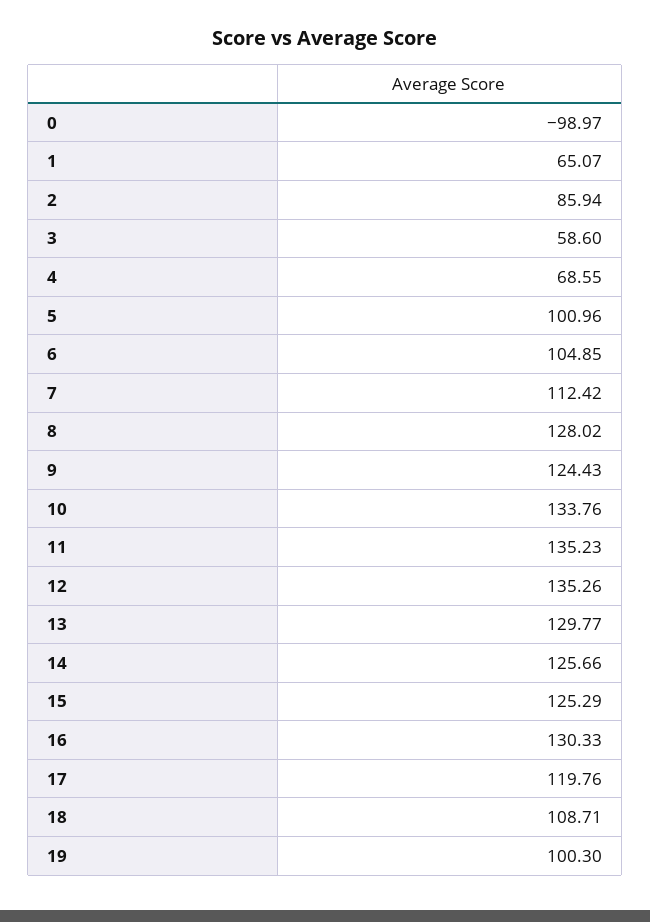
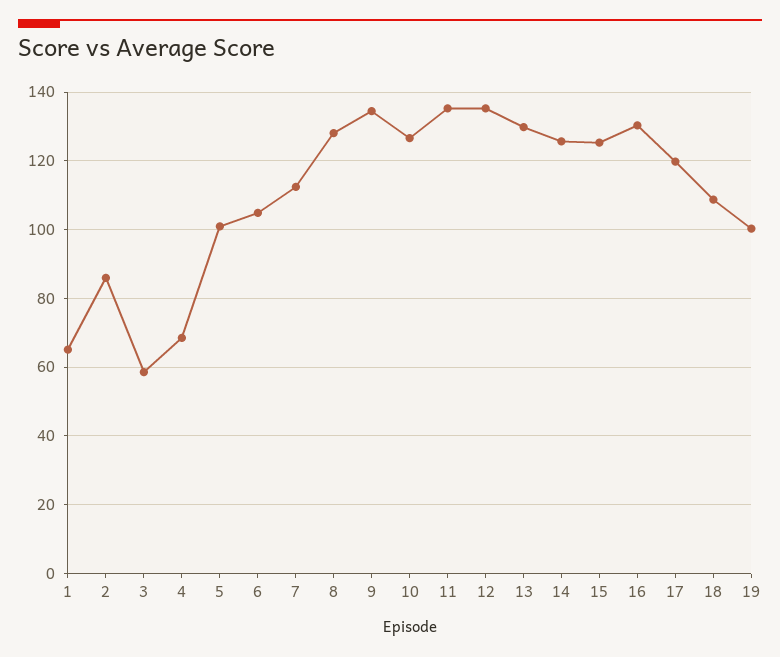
0: -98.97 -> none
9: 124.43 -> 134
10: 133.76 -> 126

